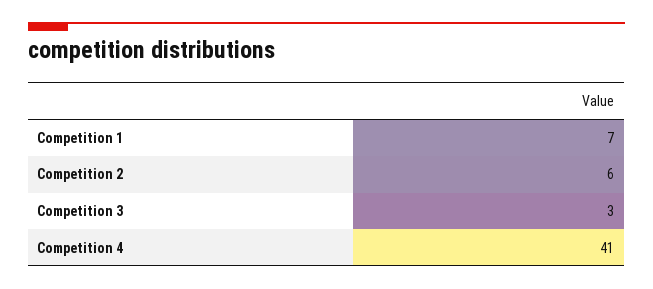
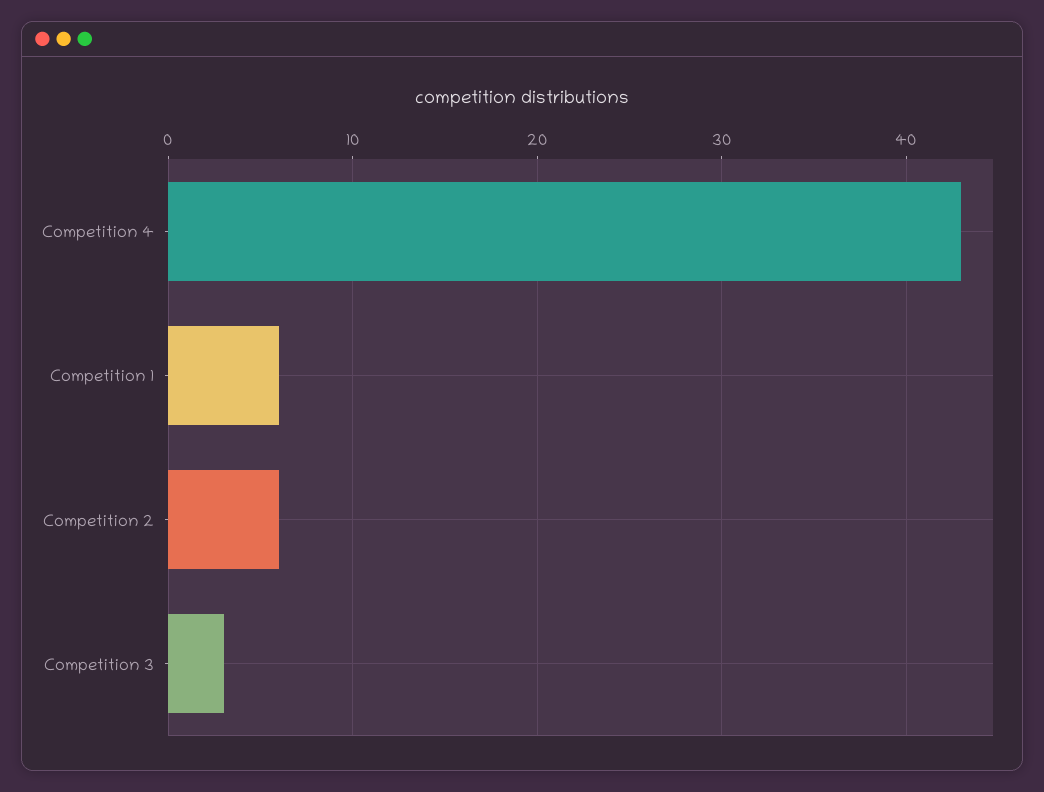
Competition 1: 7 -> 6
Competition 4: 41 -> 43

